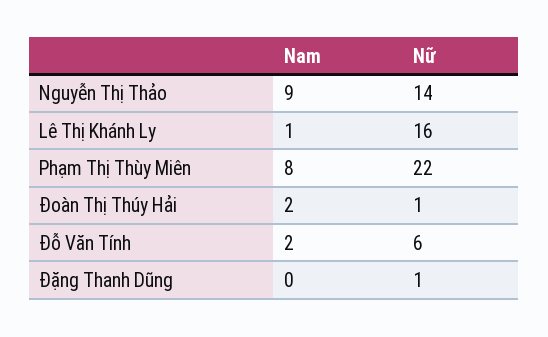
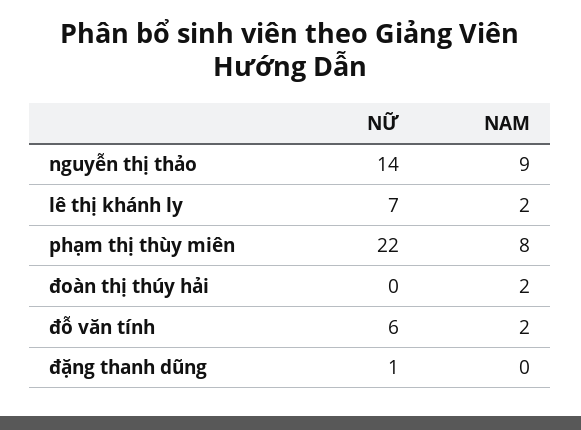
Nam, Lê Thị Khánh Ly: 1 -> 2
Nữ, Lê Thị Khánh Ly: 16 -> 7
Nữ, Đoàn Thị Thúy Hải: 1 -> 0

